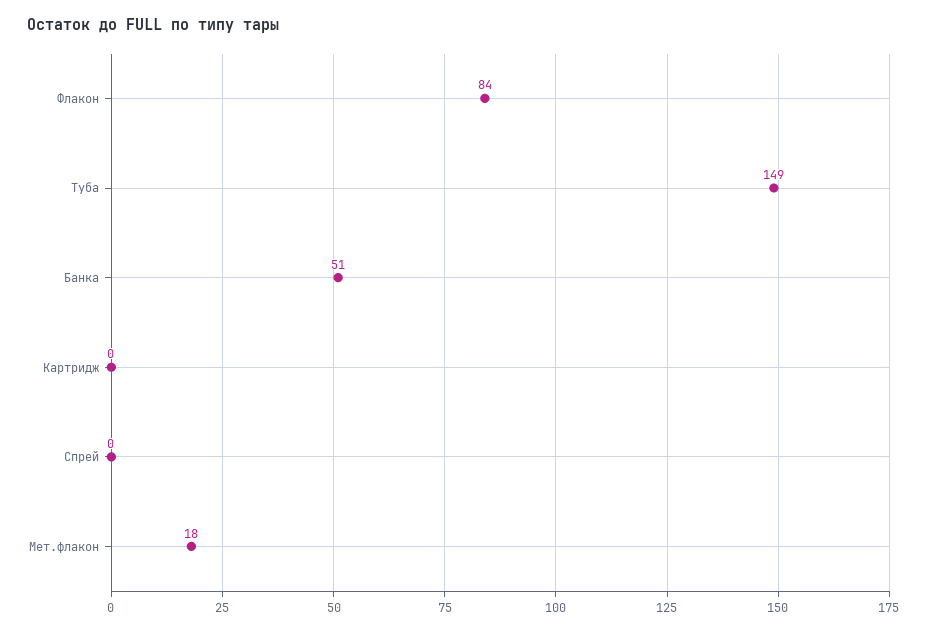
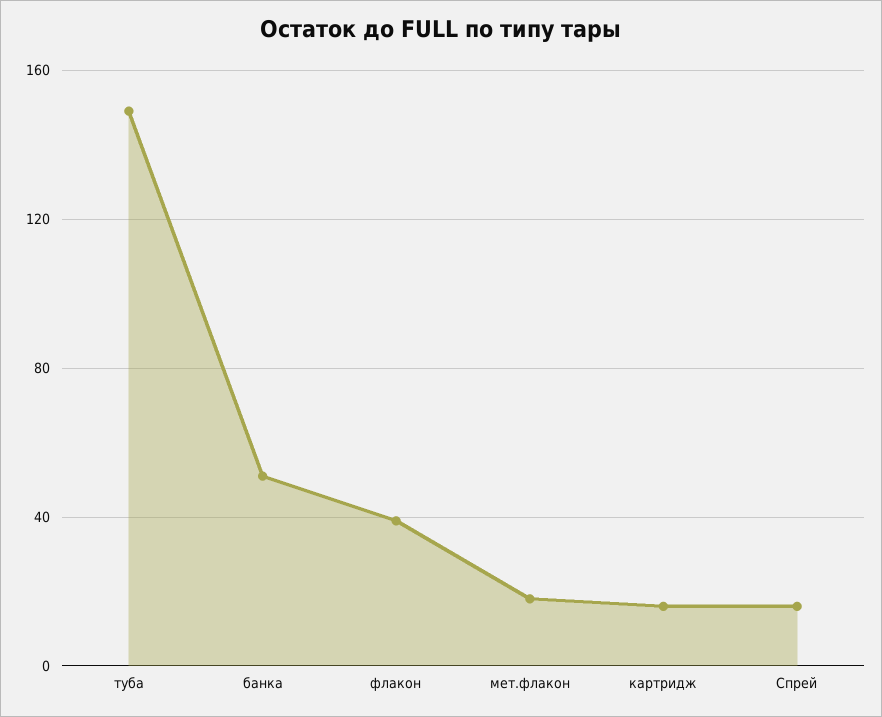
Флакон: 84 -> 40
Картридж: 0 -> 15
Спрей: 0 -> 15

